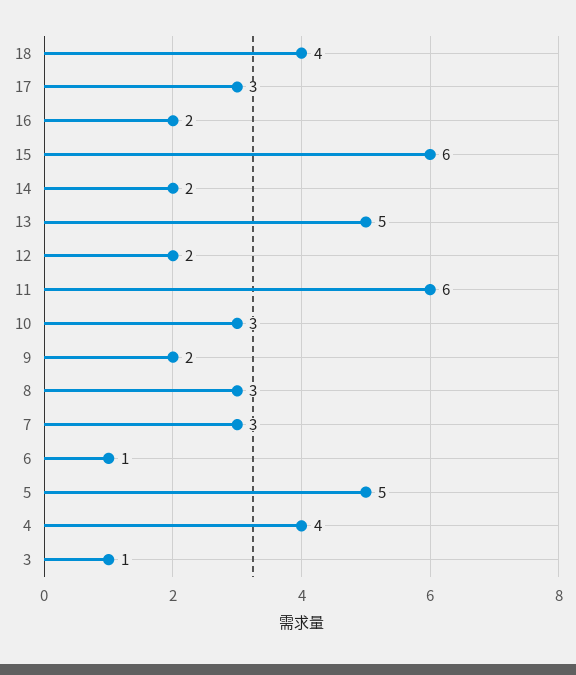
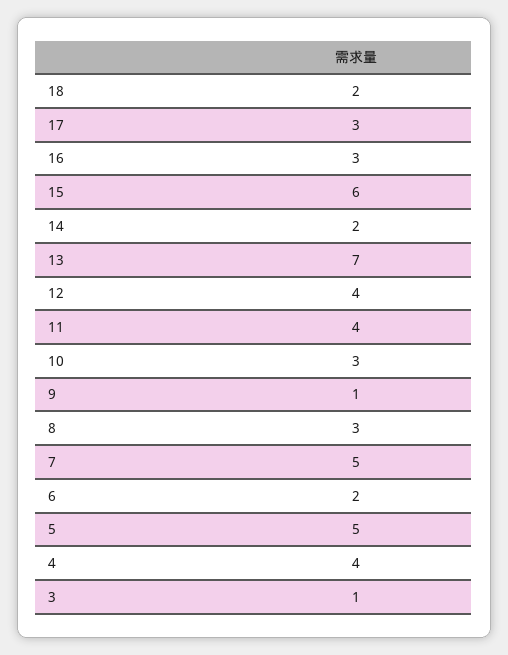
18: 4 -> 2
16: 2 -> 3
13: 5 -> 7
12: 2 -> 4
11: 6 -> 4
9: 2 -> 1
7: 3 -> 5
6: 1 -> 2

